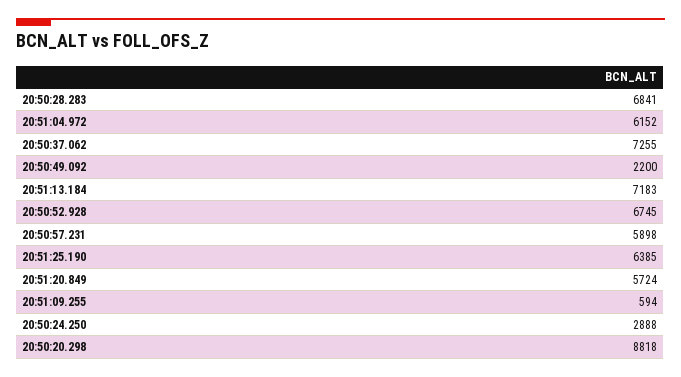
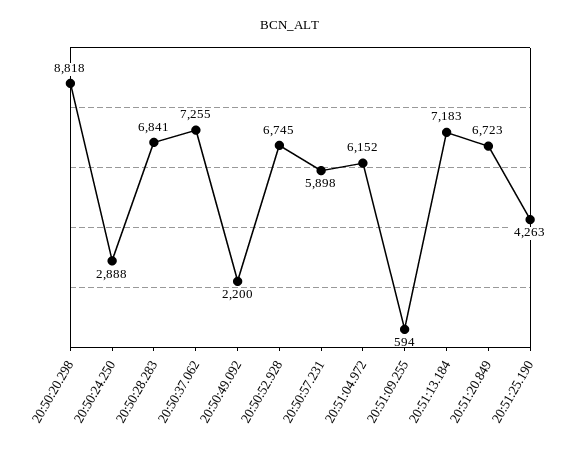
20:51:25.190: 6385 -> 4263
20:51:20.849: 5724 -> 6723

